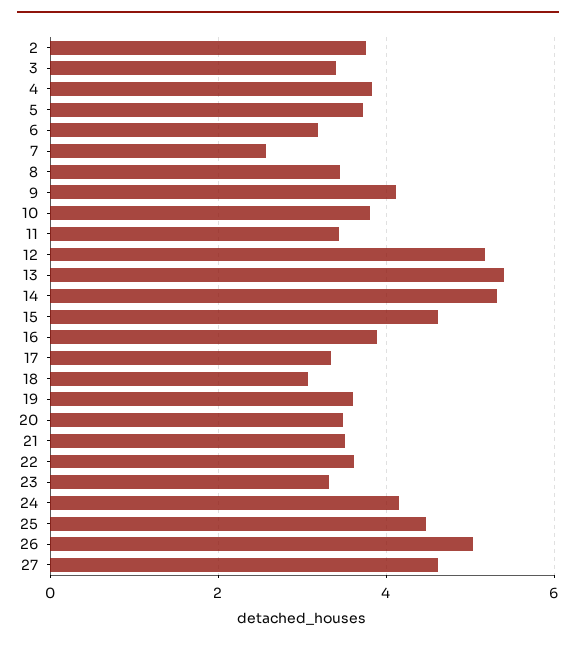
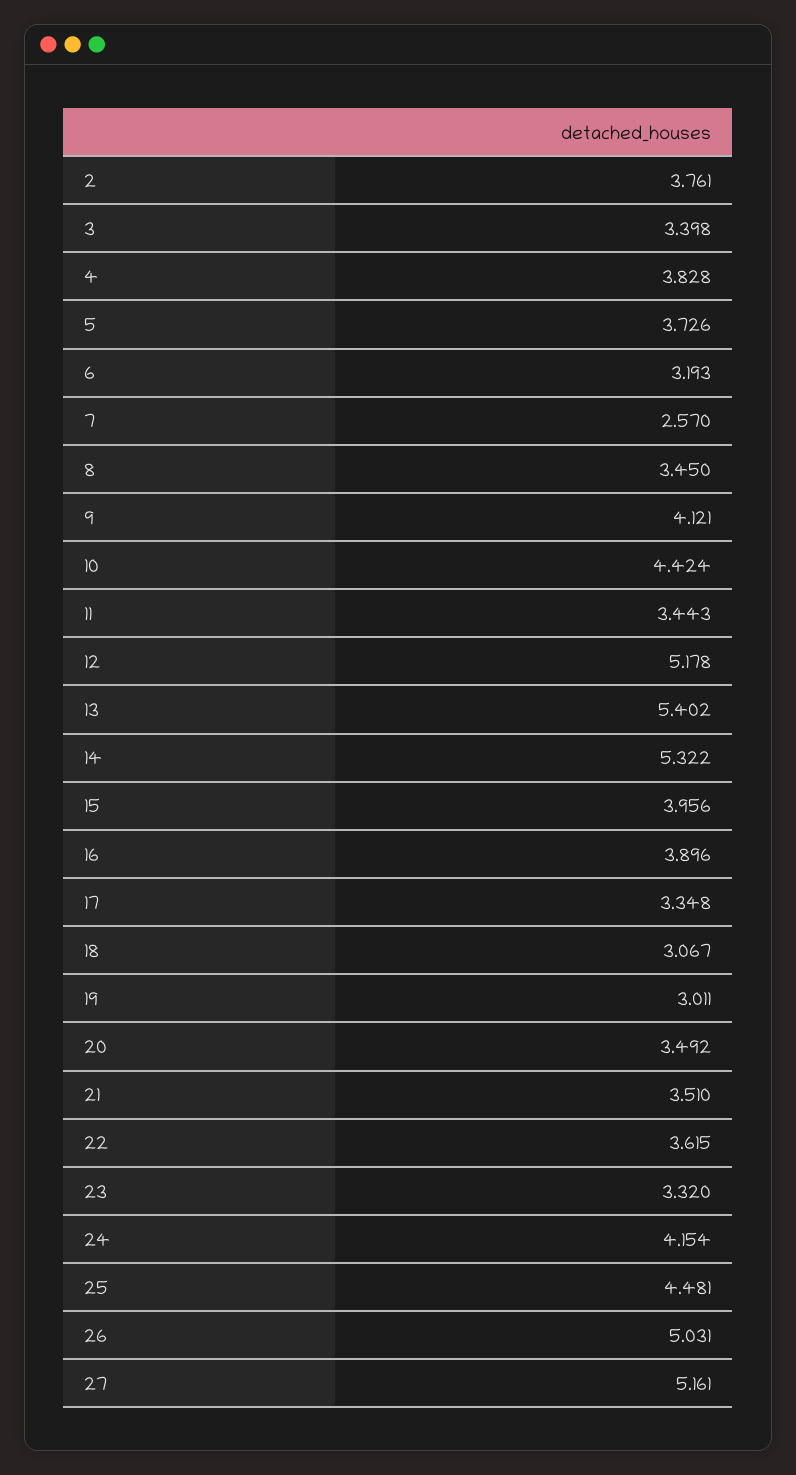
10: 3.8 -> 4.424
15: 4.6 -> 3.956
19: 3.6 -> 3.011
27: 4.6 -> 5.161

